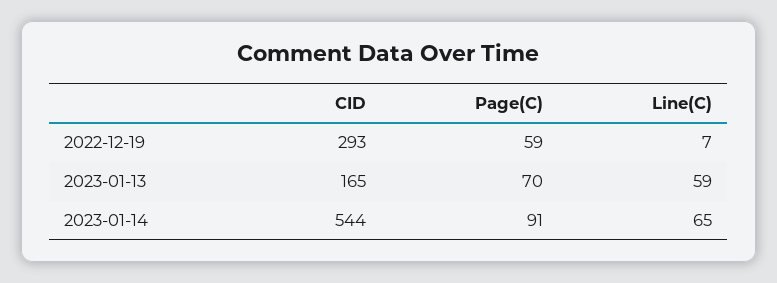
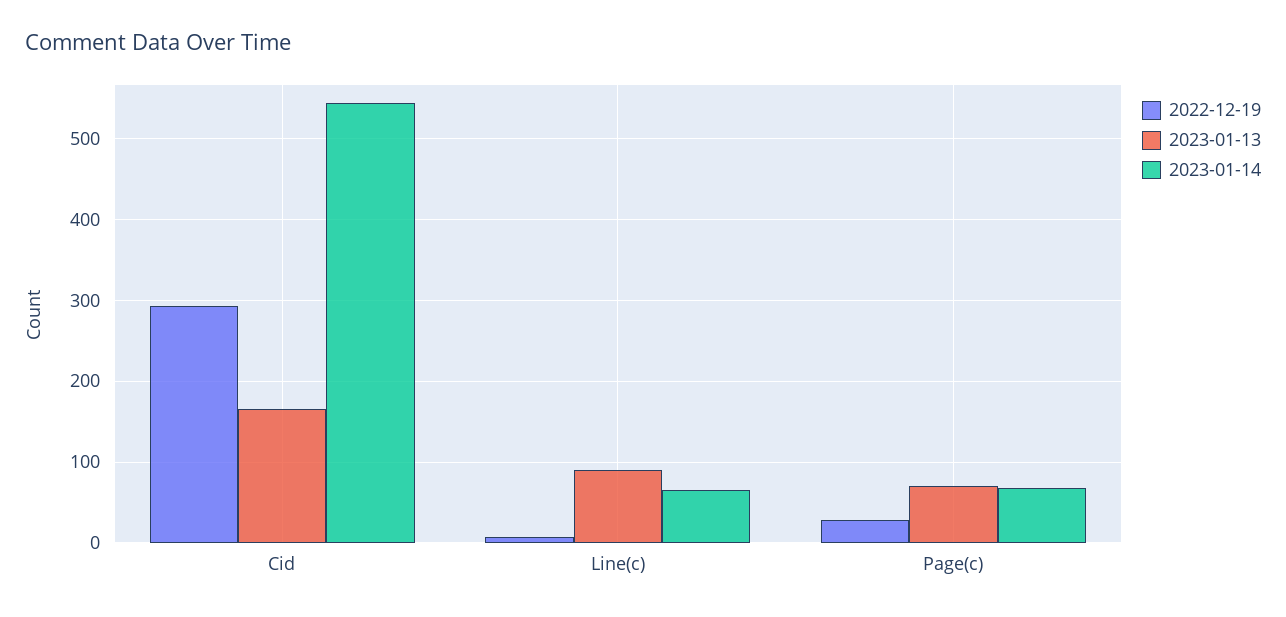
2022-12-19, Page(C): 59 -> 30
2023-01-13, Line(C): 59 -> 90
2023-01-14, Page(C): 91 -> 70

